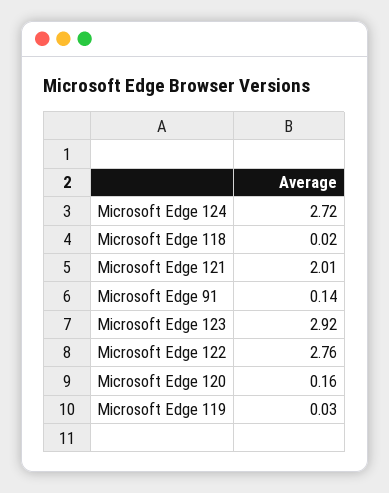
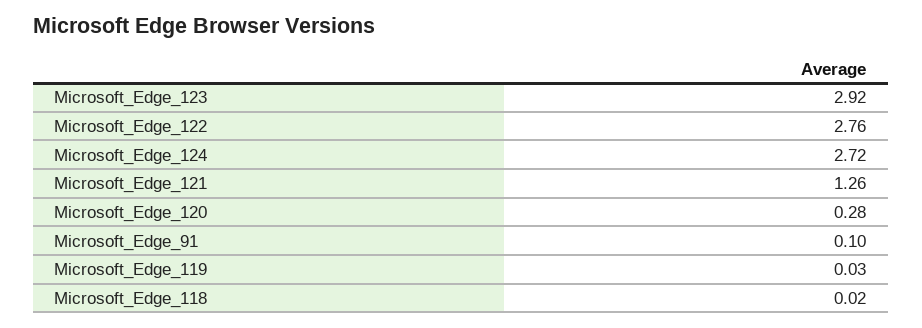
Microsoft Edge 121: 2.01 -> 1.26
Microsoft Edge 91: 0.14 -> 0.1
Microsoft Edge 120: 0.16 -> 0.28

